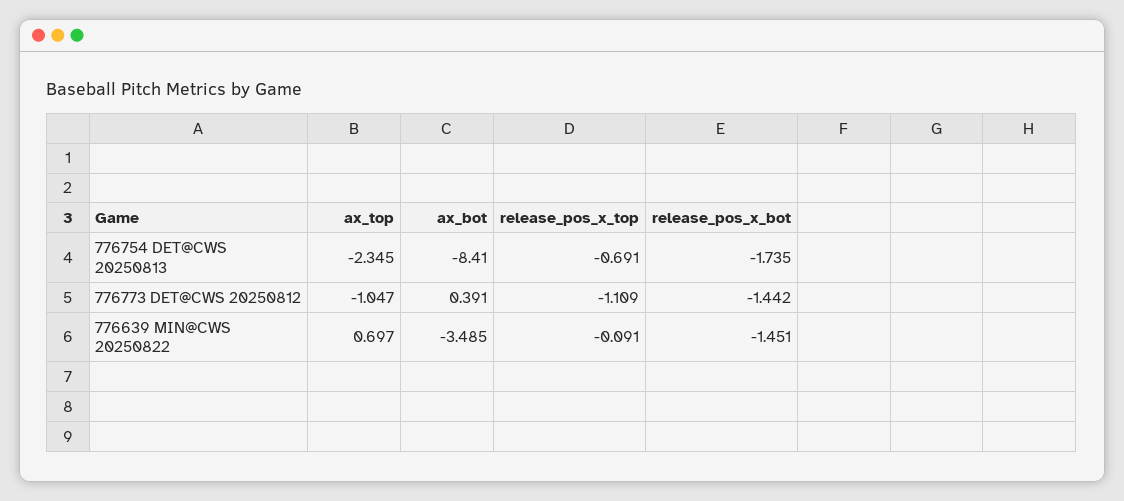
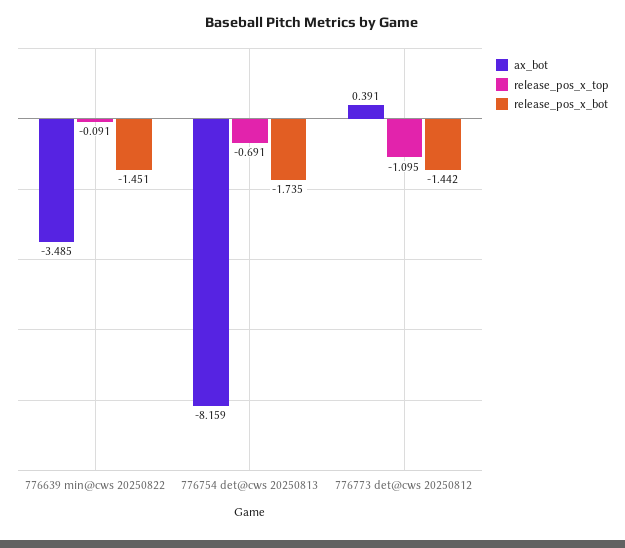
ax_top, 776754 DET@CWS 20250813: -2.345 -> none
ax_bot, 776754 DET@CWS 20250813: -8.41 -> -8.159
ax_top, 776773 DET@CWS 20250812: -1.047 -> none
release_pos_x_top, 776773 DET@CWS 20250812: -1.109 -> -1.095
ax_top, 776639 MIN@CWS 20250822: 0.697 -> none

